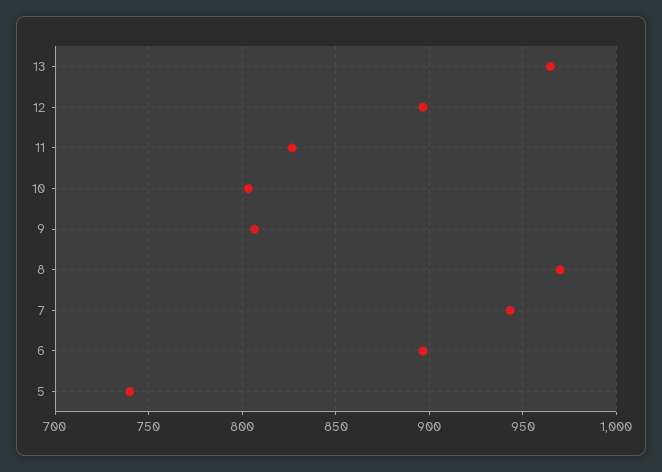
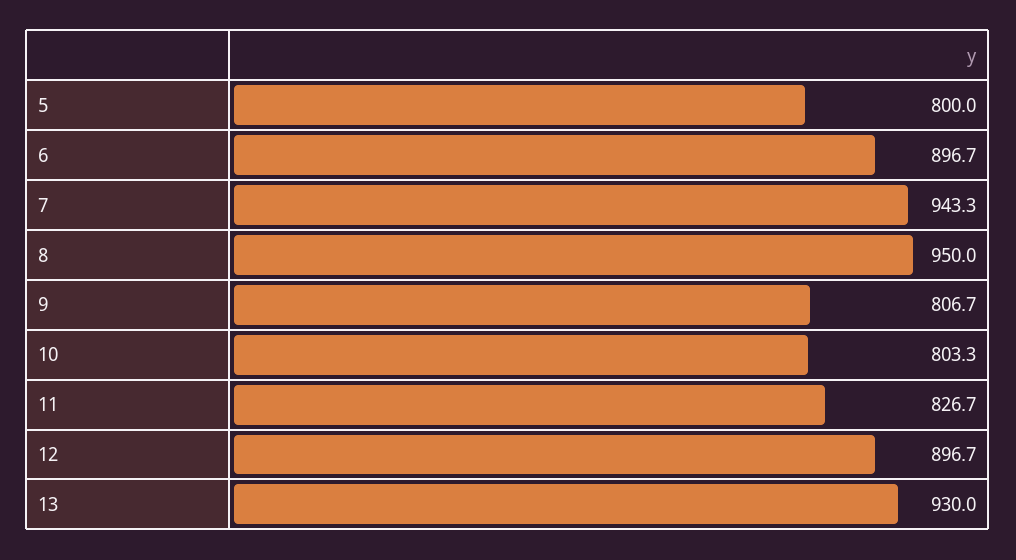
13: 965 -> 930
8: 970 -> 950
5: 740 -> 800

